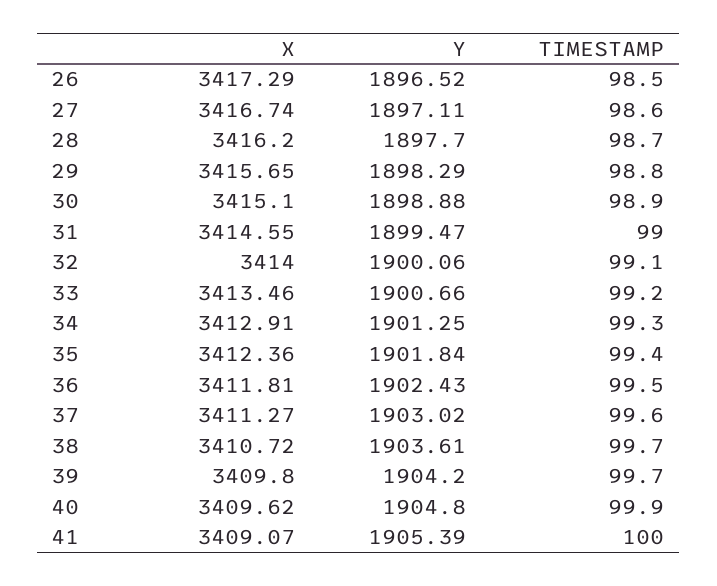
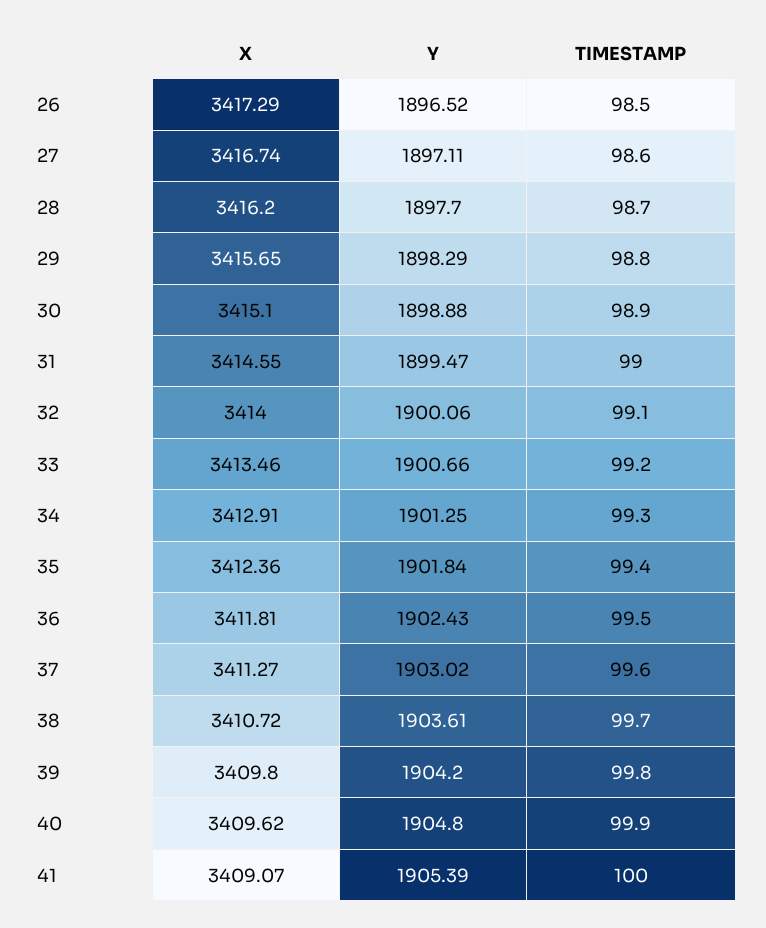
TIMESTAMP, 39: 99.7 -> 99.8

